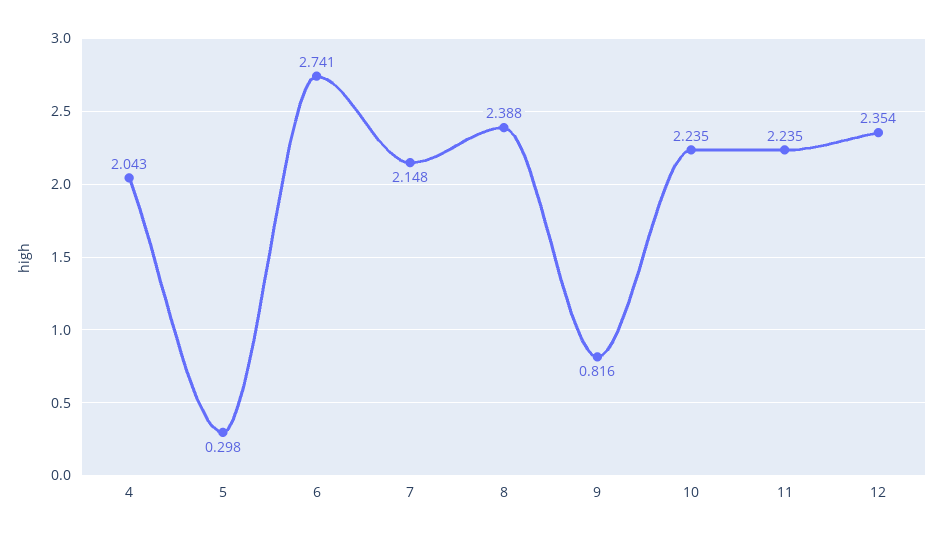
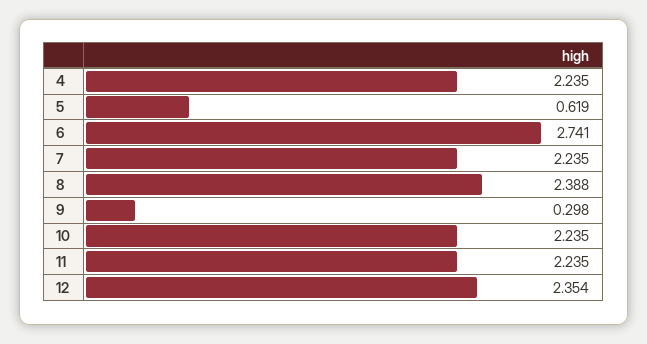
4: 2.043 -> 2.235
5: 0.298 -> 0.619
7: 2.148 -> 2.235
9: 0.816 -> 0.298

